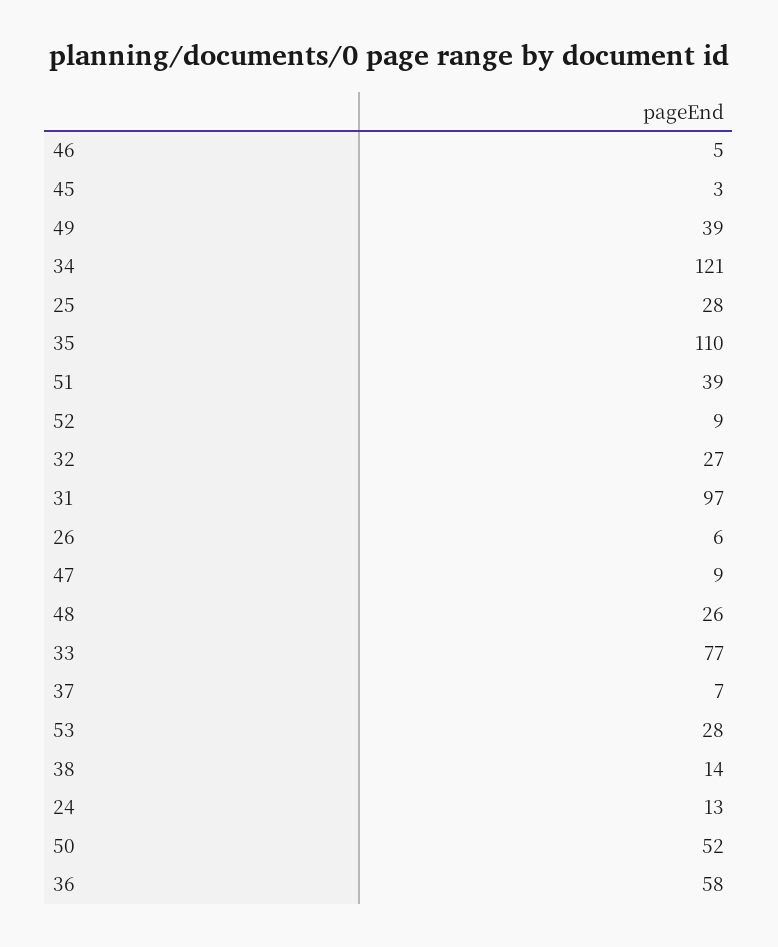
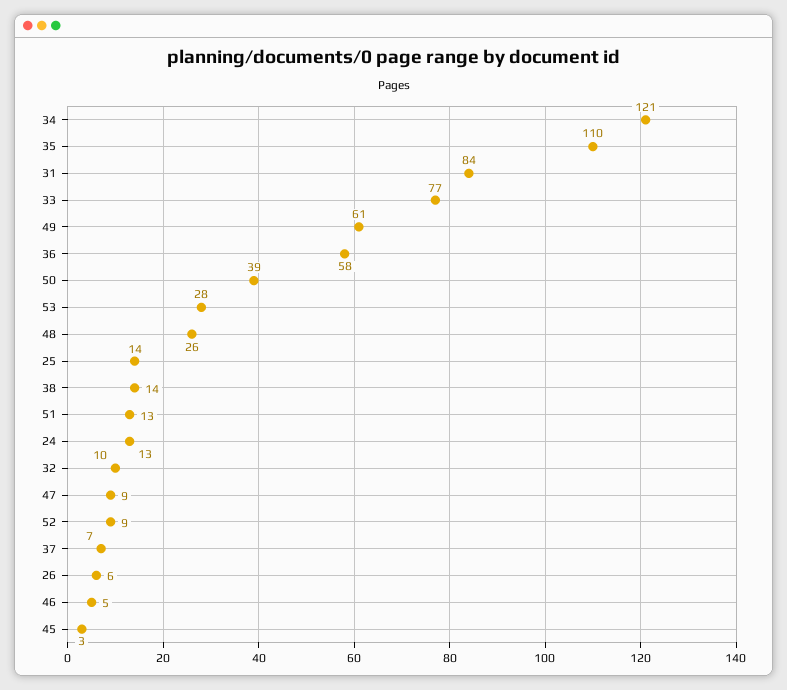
49: 39 -> 61
25: 28 -> 14
51: 39 -> 13
32: 27 -> 10
31: 97 -> 84
50: 52 -> 39

